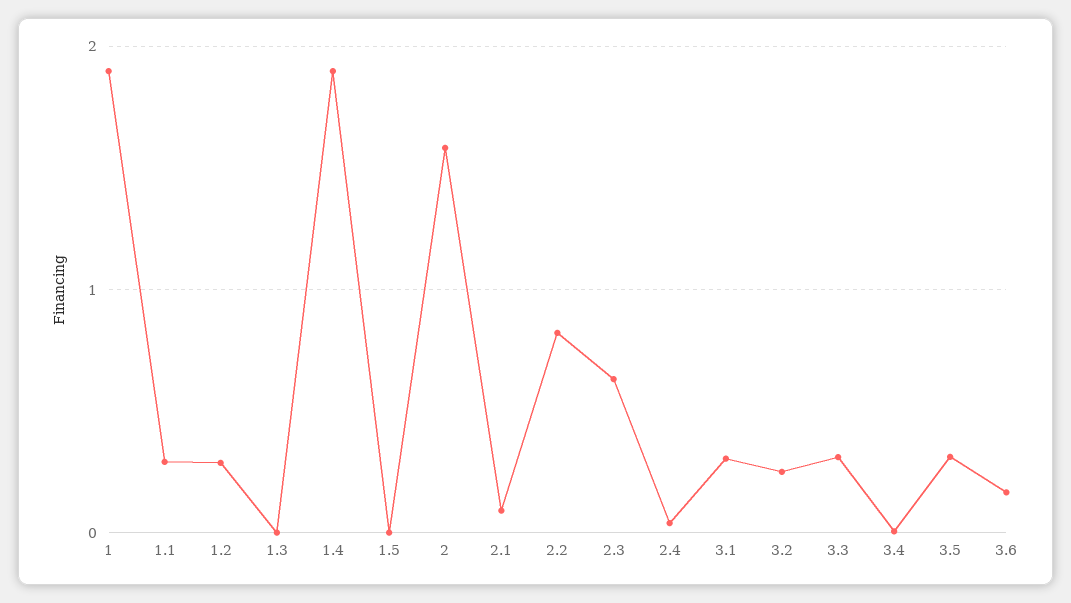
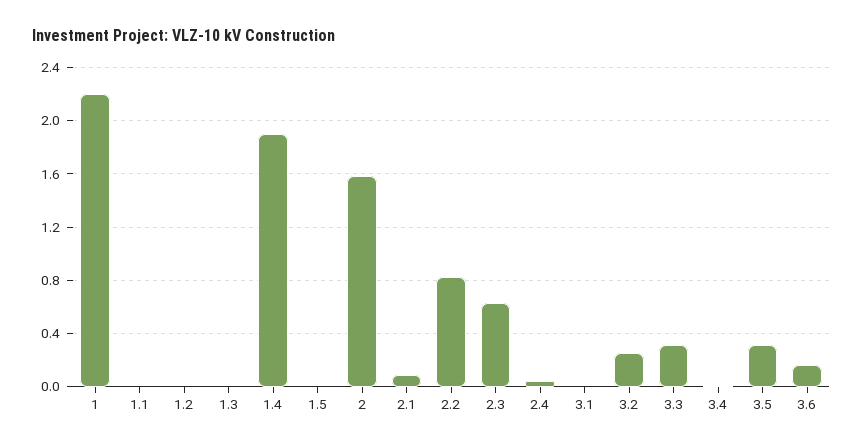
1: 1.9 -> 2.2
1.1: 0.3 -> 0
1.2: 0.3 -> 0
3.1: 0.3 -> 0

